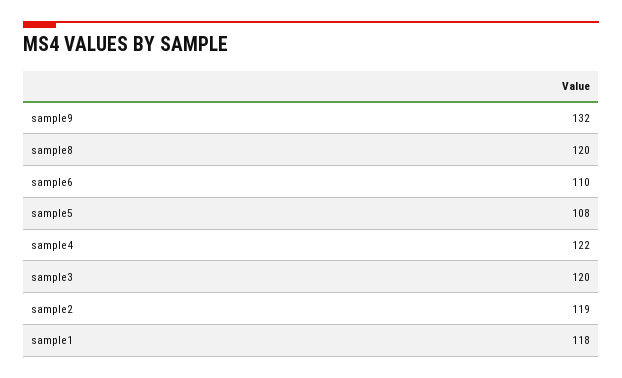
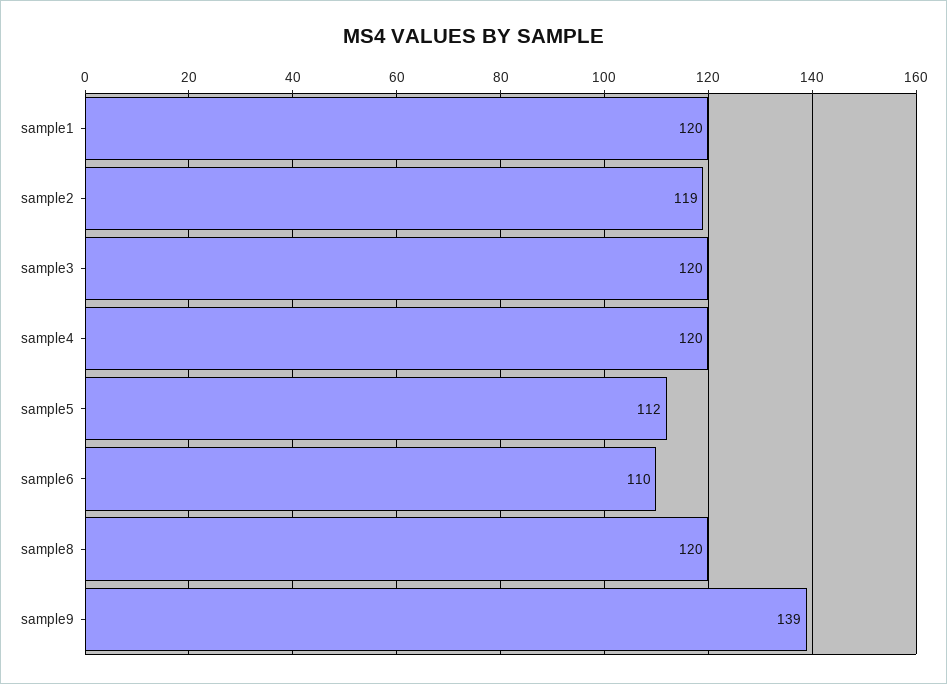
sample9: 132 -> 139
sample5: 108 -> 112
sample4: 122 -> 120
sample1: 118 -> 120

